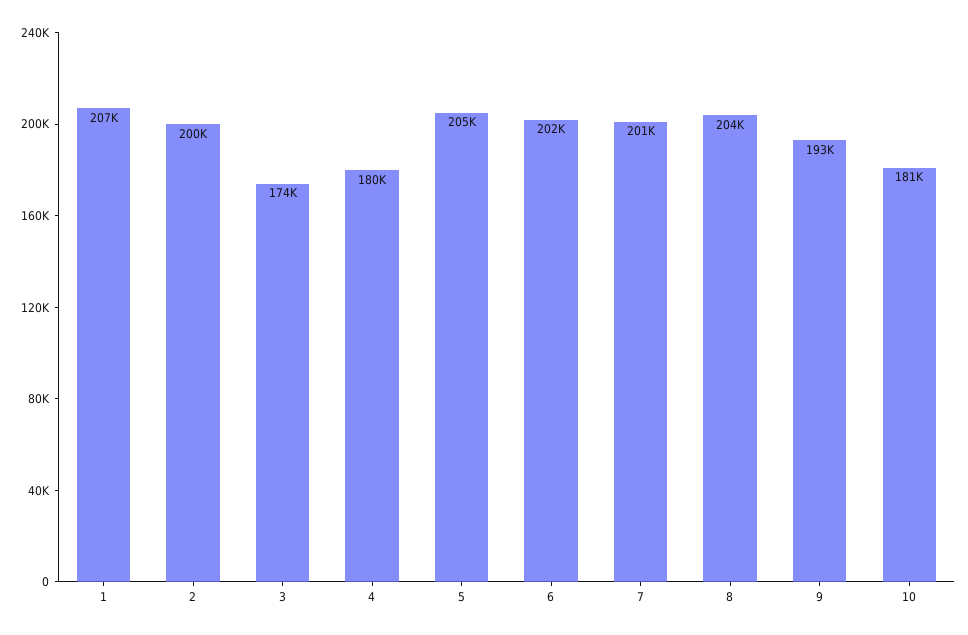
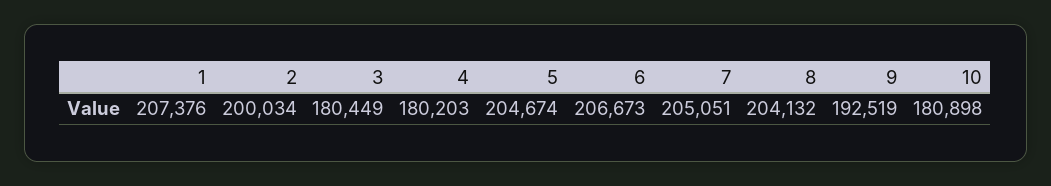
3: 174000 -> 180449
6: 202000 -> 206673
7: 201000 -> 205051

